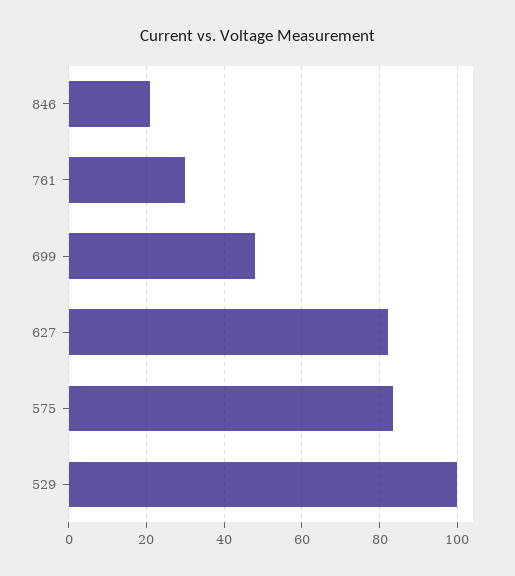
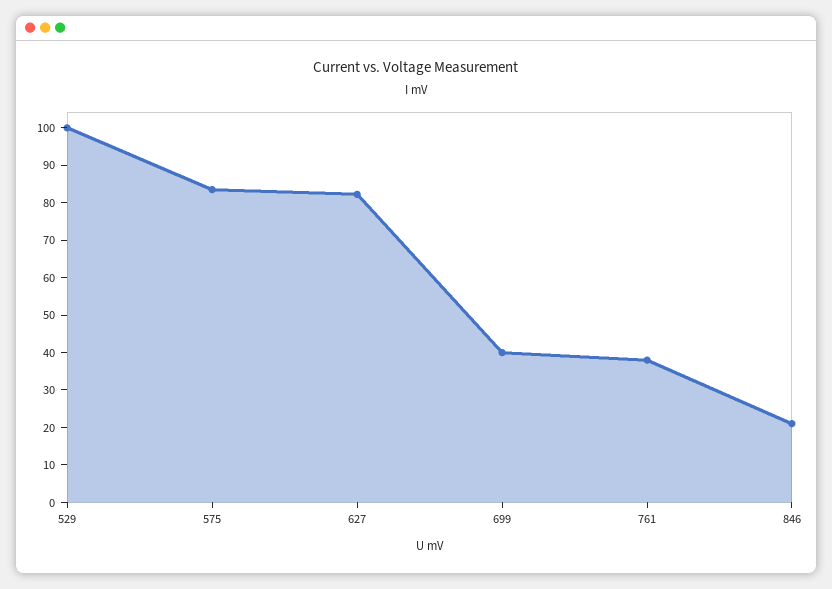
761: 30 -> 37.5
699: 48 -> 40

